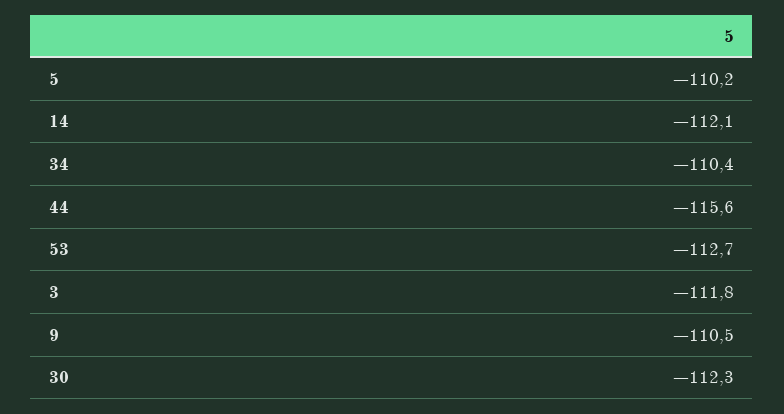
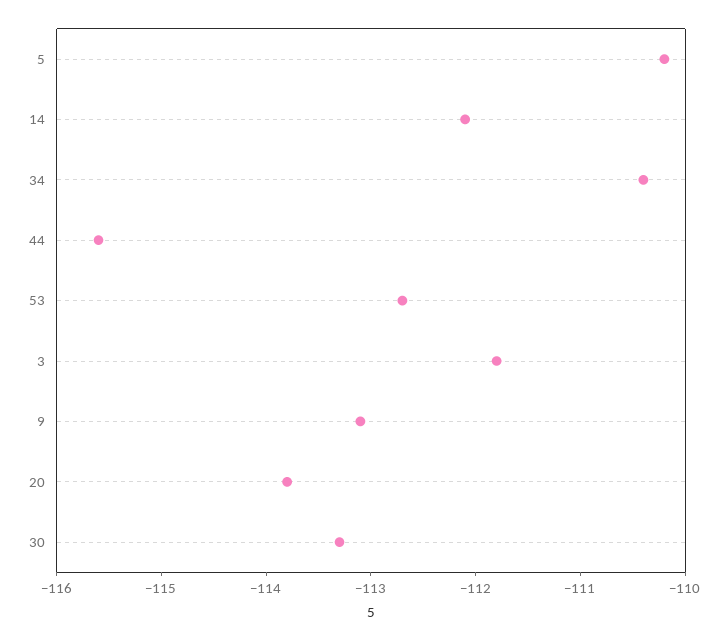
9: -110.5 -> -113.1
30: -112.3 -> -113.3
20: none -> -113.8

